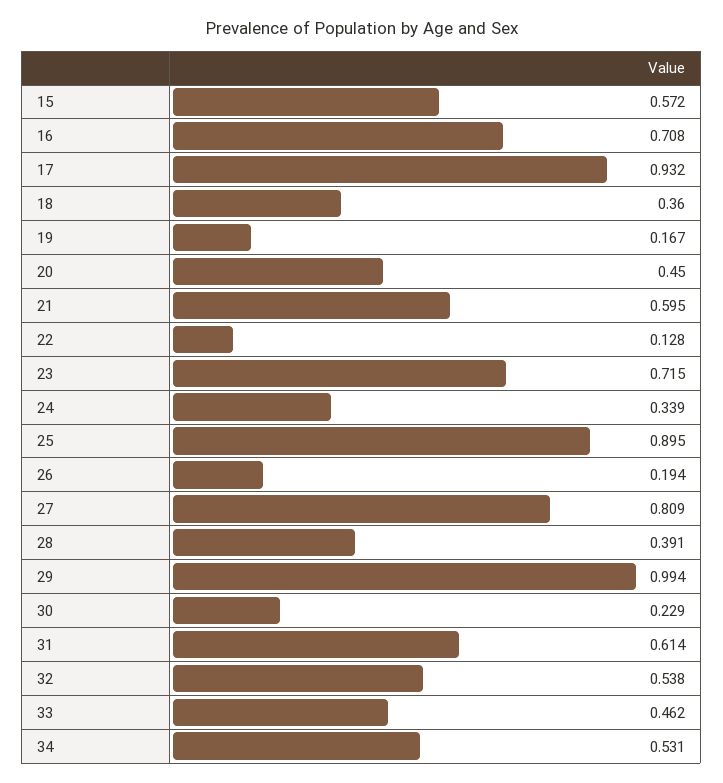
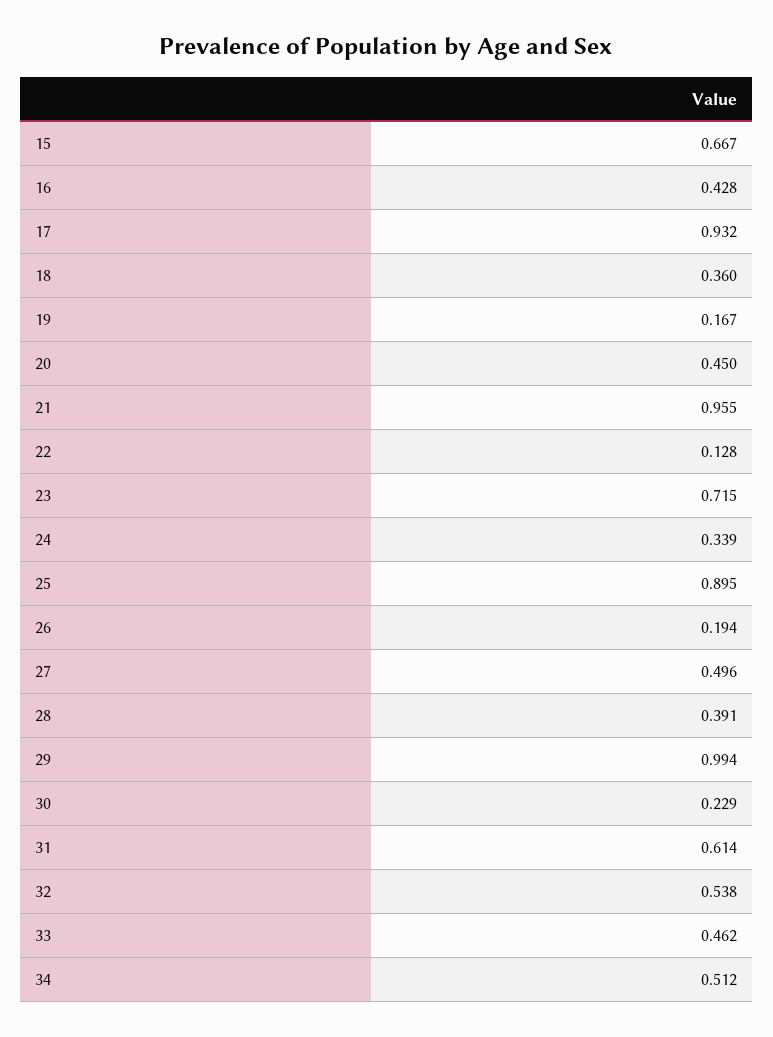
15: 0.572 -> 0.667
16: 0.708 -> 0.428
21: 0.595 -> 0.955
27: 0.809 -> 0.496
34: 0.531 -> 0.512

